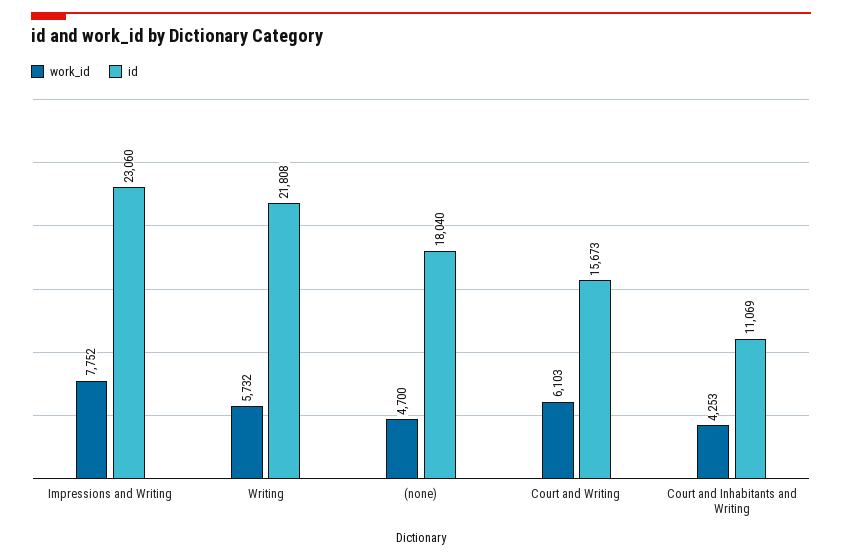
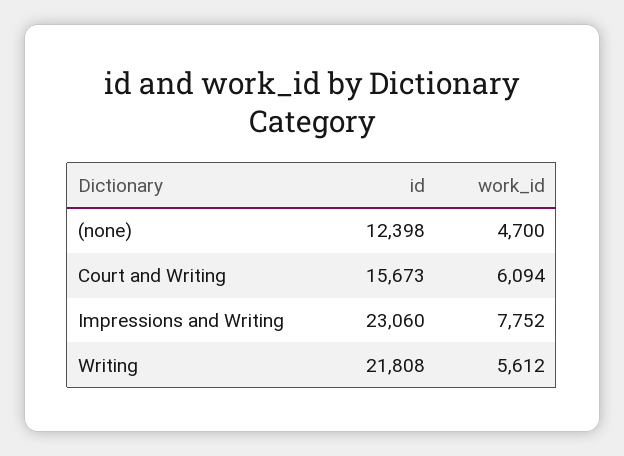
work_id, Writing: 5732 -> 5612
id, (none): 18040 -> 12398
work_id, Court and Writing: 6103 -> 6094
work_id, Court and Inhabitants and Writing: 4253 -> none
id, Court and Inhabitants and Writing: 11069 -> none

